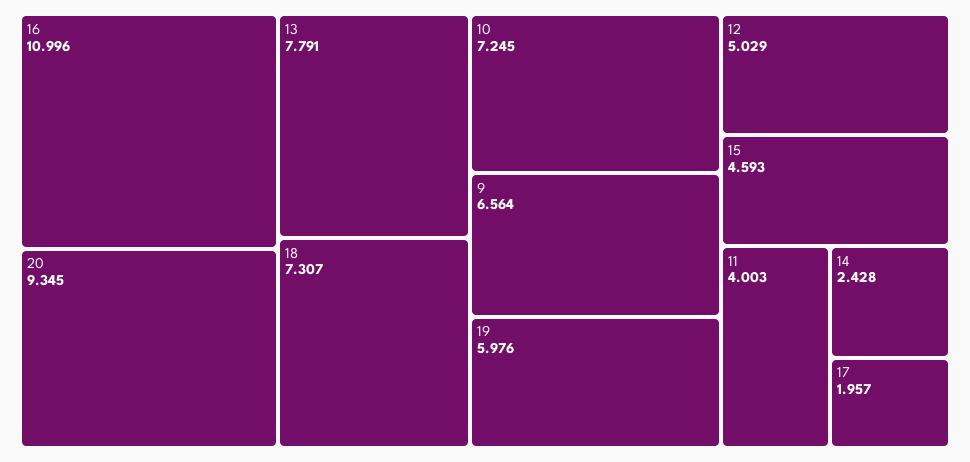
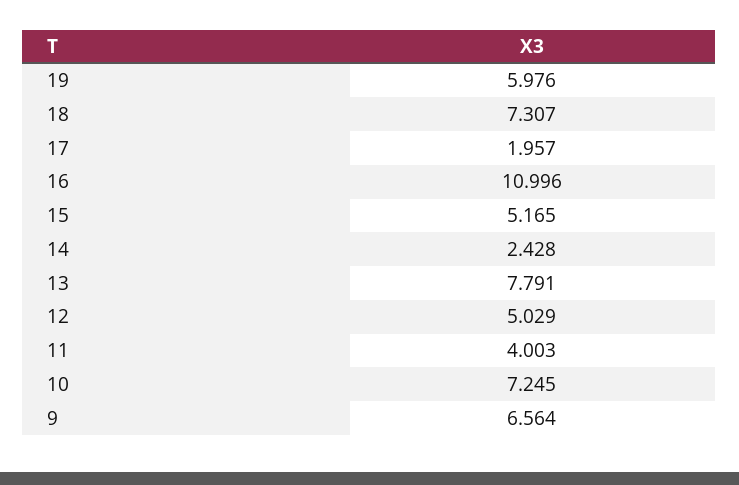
20: 9.345 -> none
15: 4.593 -> 5.165

